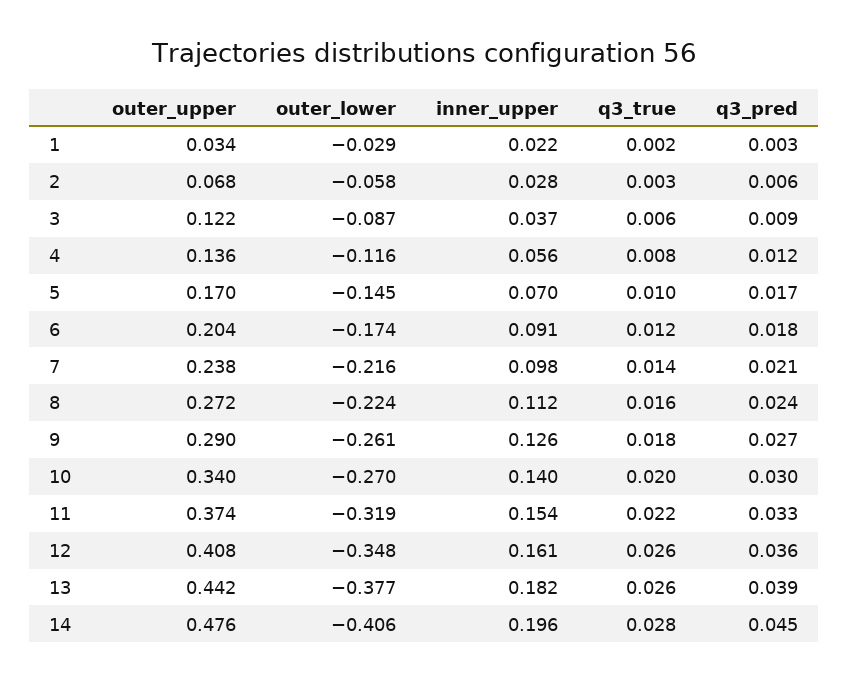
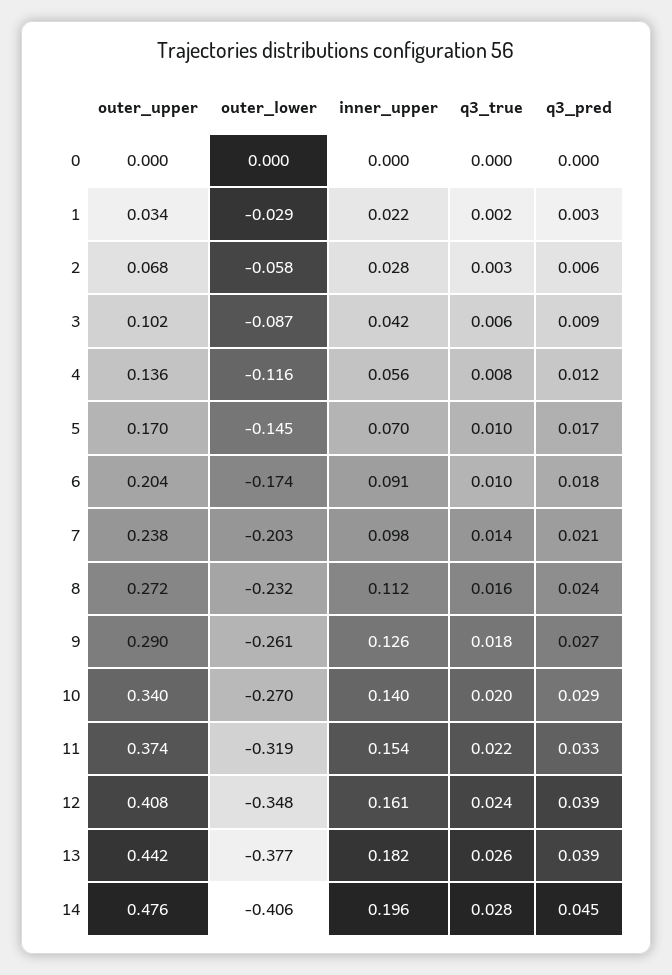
outer_upper, 3: 0.122 -> 0.102
inner_upper, 3: 0.037 -> 0.042
q3_true, 6: 0.012 -> 0.01
outer_lower, 7: -0.216 -> -0.203
outer_lower, 8: -0.224 -> -0.232
q3_pred, 10: 0.03 -> 0.029
q3_true, 12: 0.026 -> 0.024
q3_pred, 12: 0.036 -> 0.039
outer_upper, 0: none -> 0
outer_lower, 0: none -> 0
inner_upper, 0: none -> 0
q3_true, 0: none -> 0
q3_pred, 0: none -> 0

